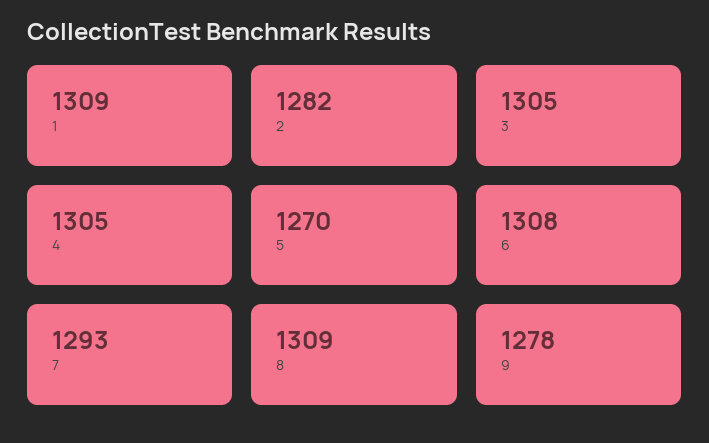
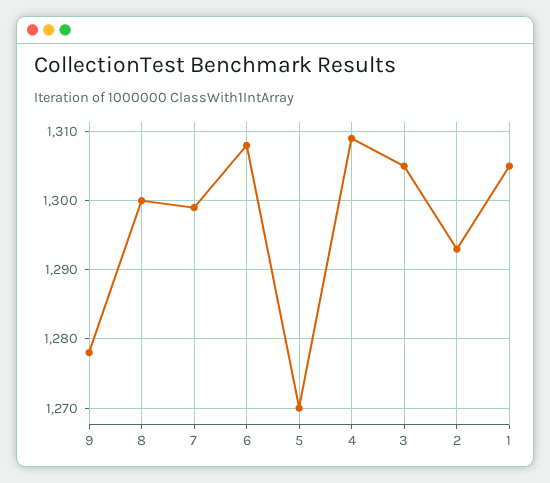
1: 1309 -> 1305
2: 1282 -> 1293
4: 1305 -> 1309
7: 1293 -> 1299
8: 1309 -> 1300

